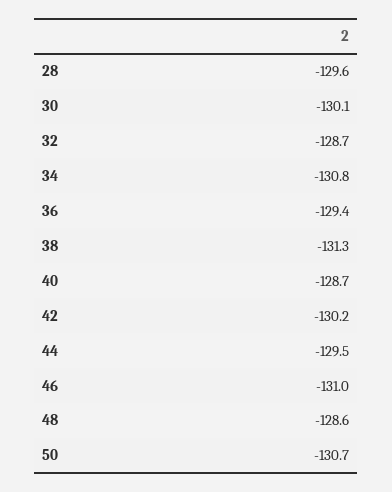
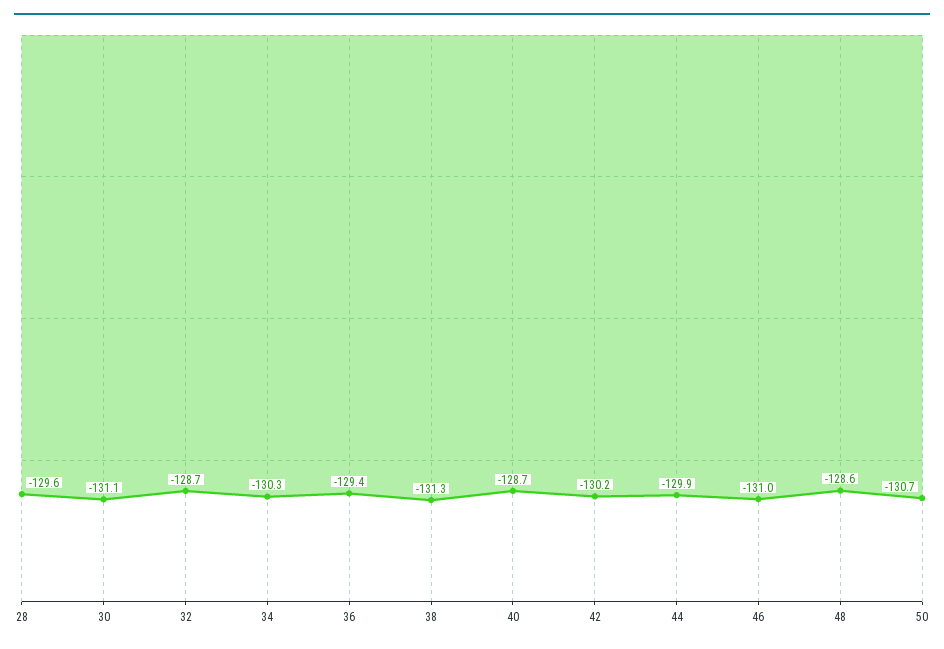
30: -130.1 -> -131.1
34: -130.8 -> -130.3
44: -129.5 -> -129.9

